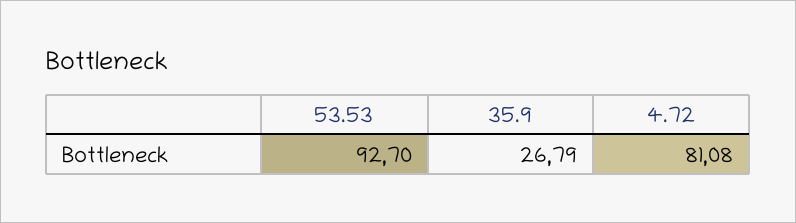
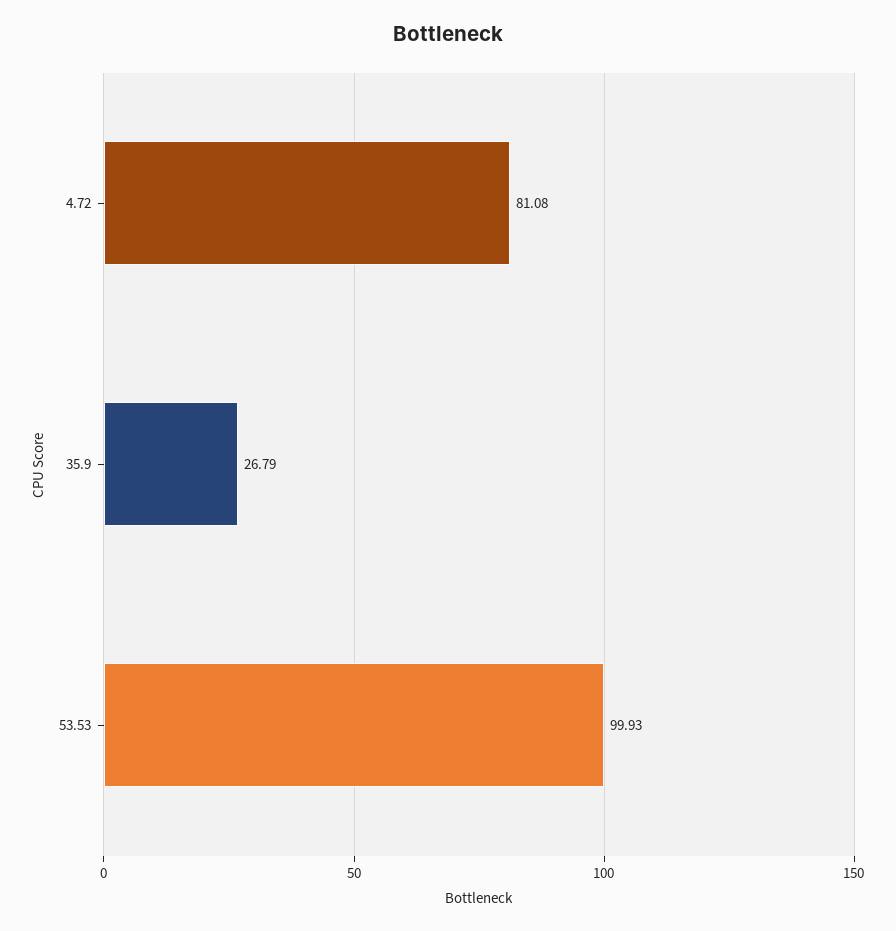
53.53: 92.7 -> 99.93

